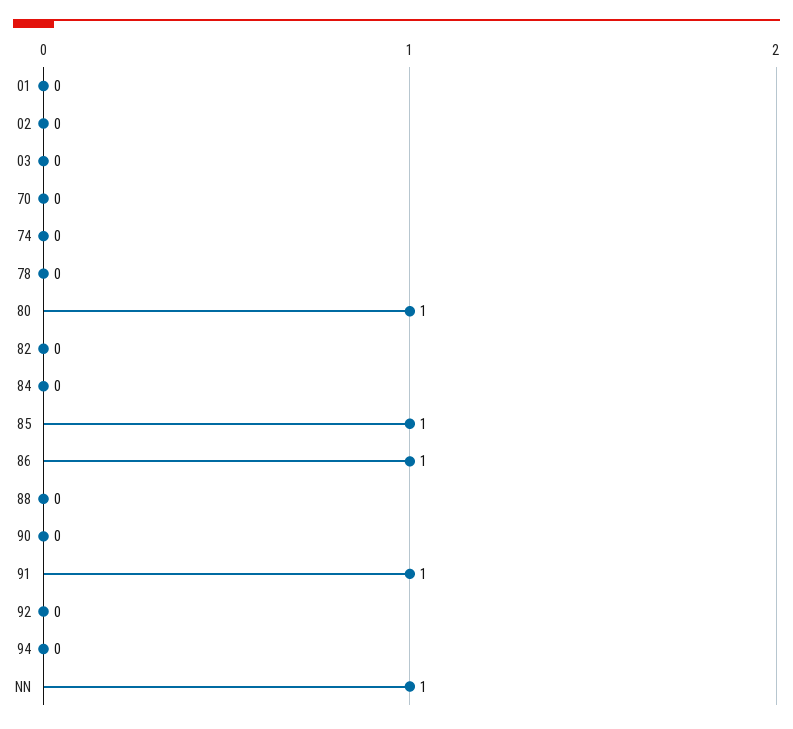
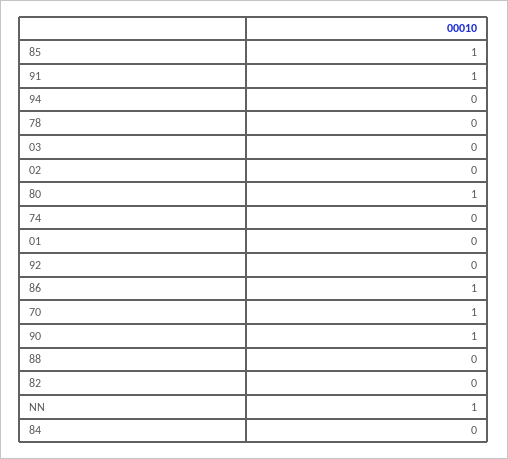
70: 0 -> 1
90: 0 -> 1

